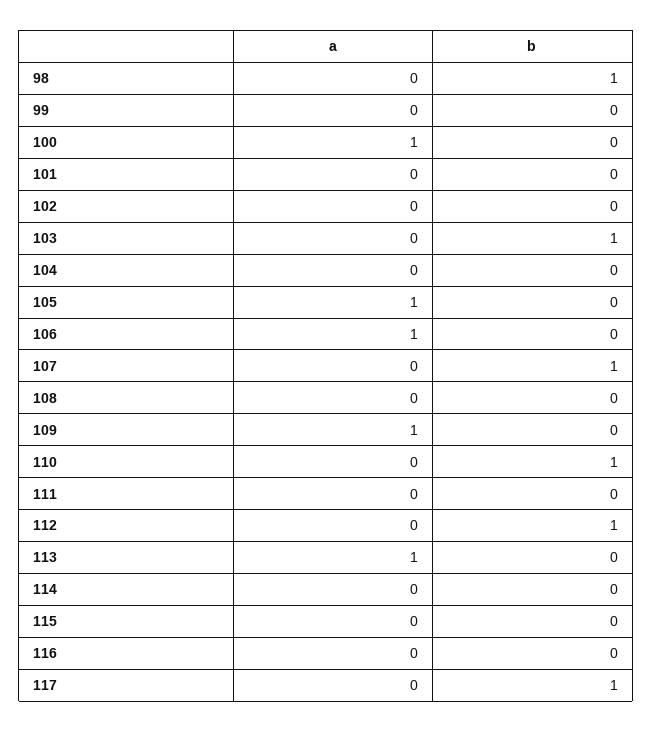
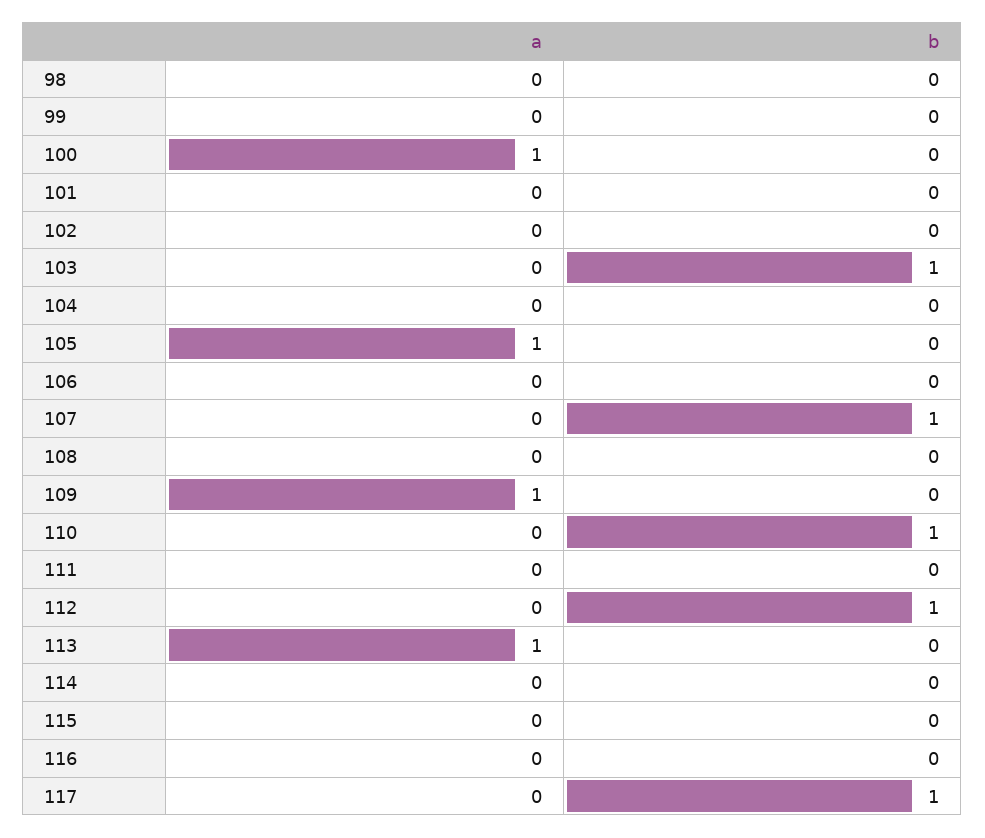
b, 98: 1 -> 0
a, 106: 1 -> 0

